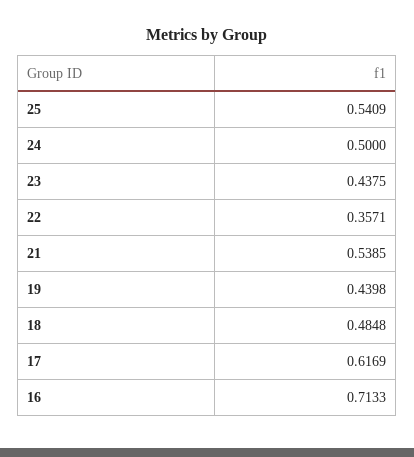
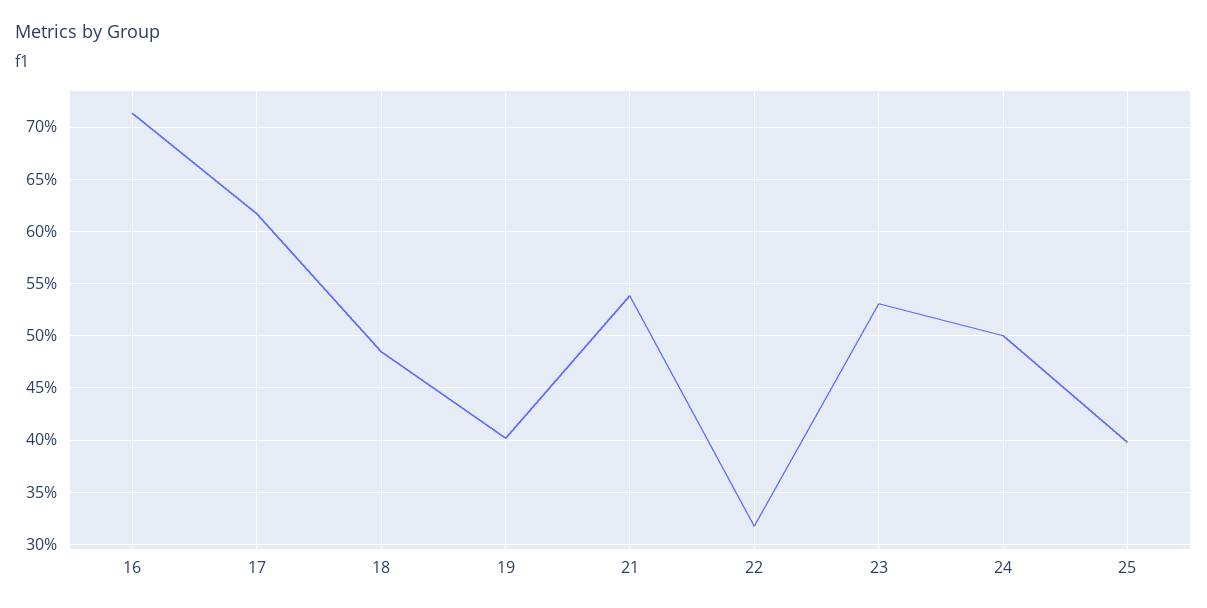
25: 0.5409 -> 0.4
23: 0.4375 -> 0.53
22: 0.3571 -> 0.32
19: 0.4398 -> 0.4

